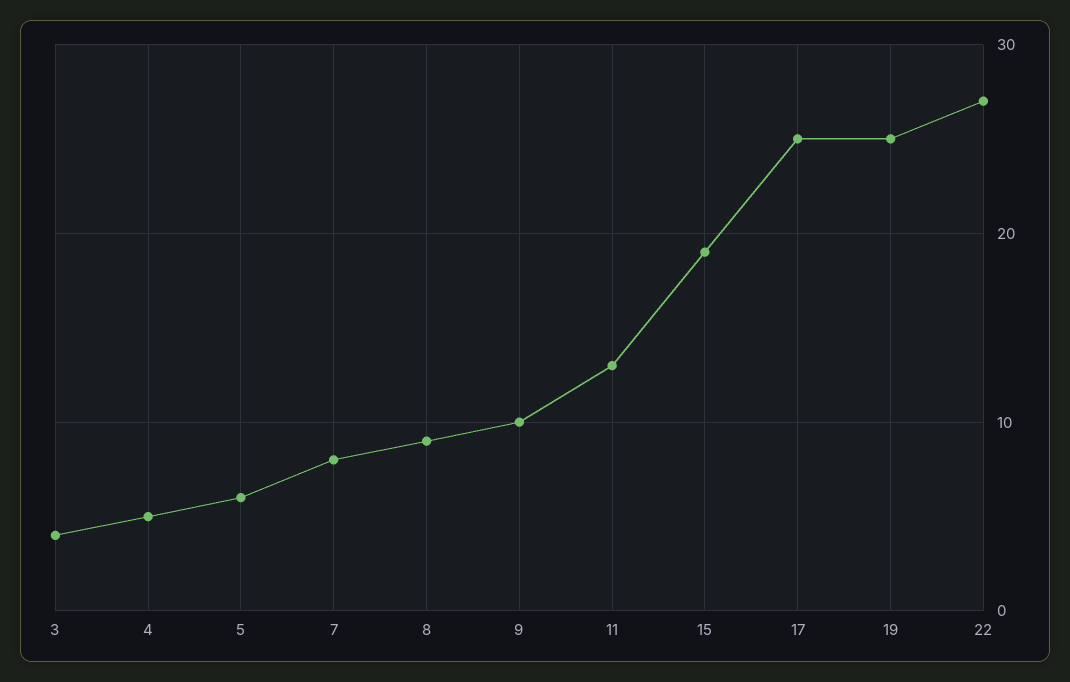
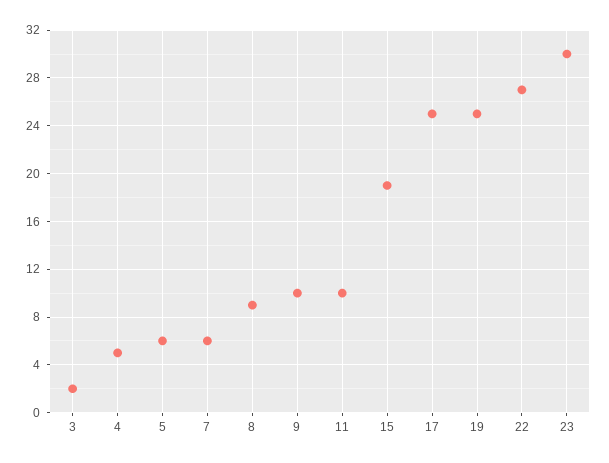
3: 4 -> 2
7: 8 -> 6
11: 13 -> 10
23: none -> 30

